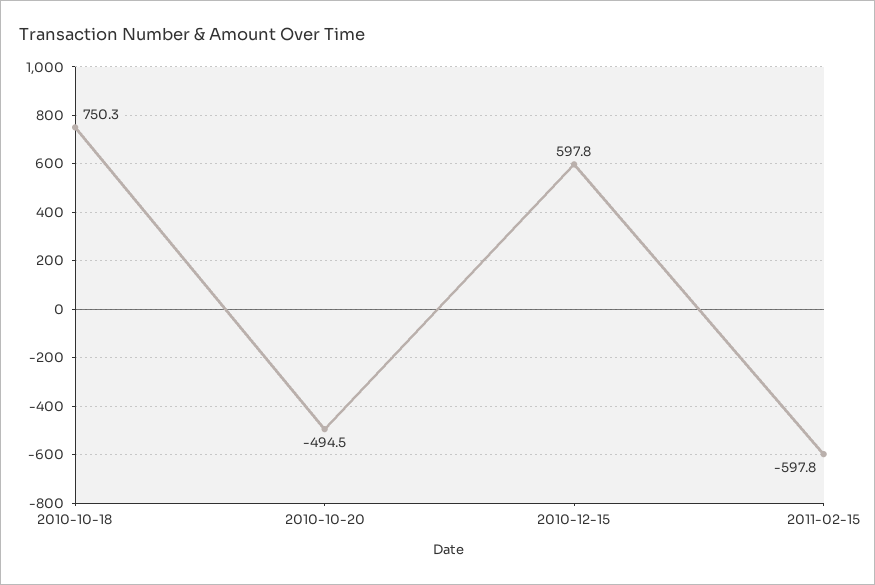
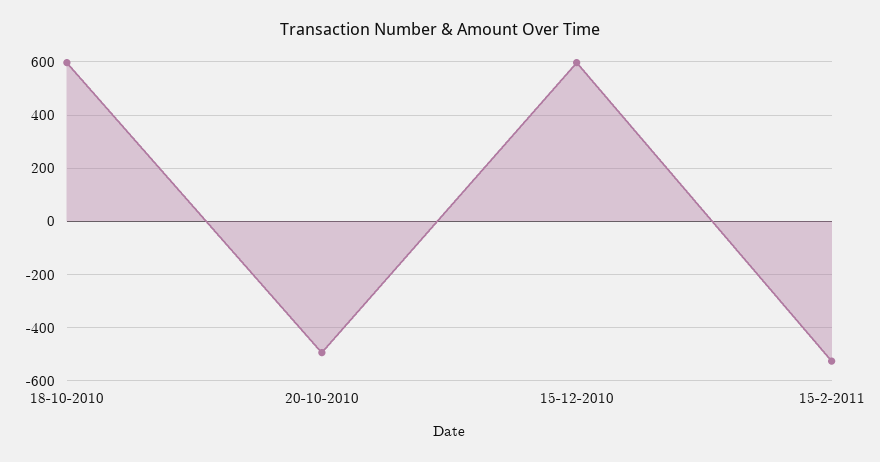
2010-10-18: 750.3 -> 600
2011-02-15: -597.8 -> -525

